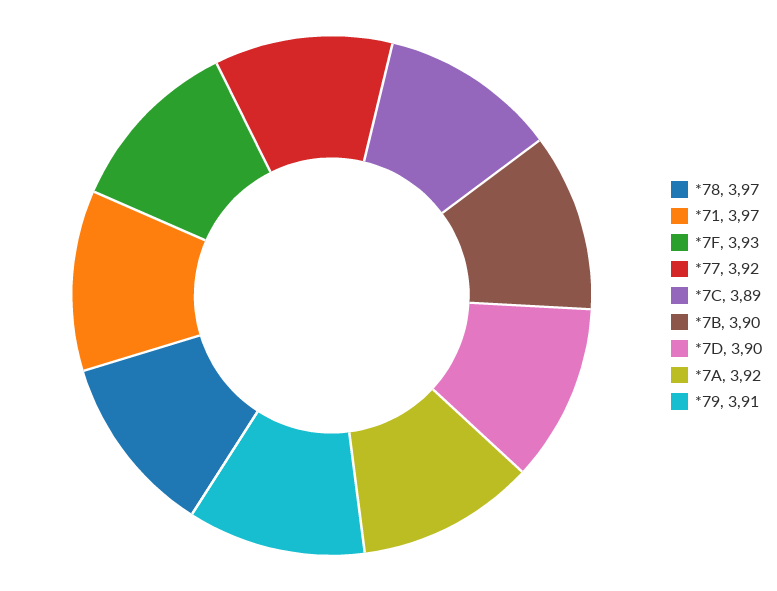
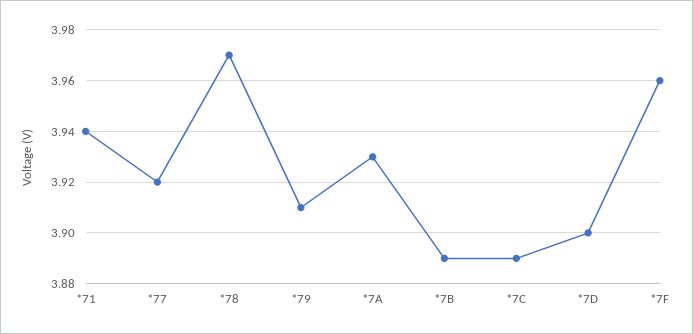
*71: 3.97 -> 3.94
*7F: 3.93 -> 3.96
*7B: 3.9 -> 3.89
*7A: 3.92 -> 3.93

